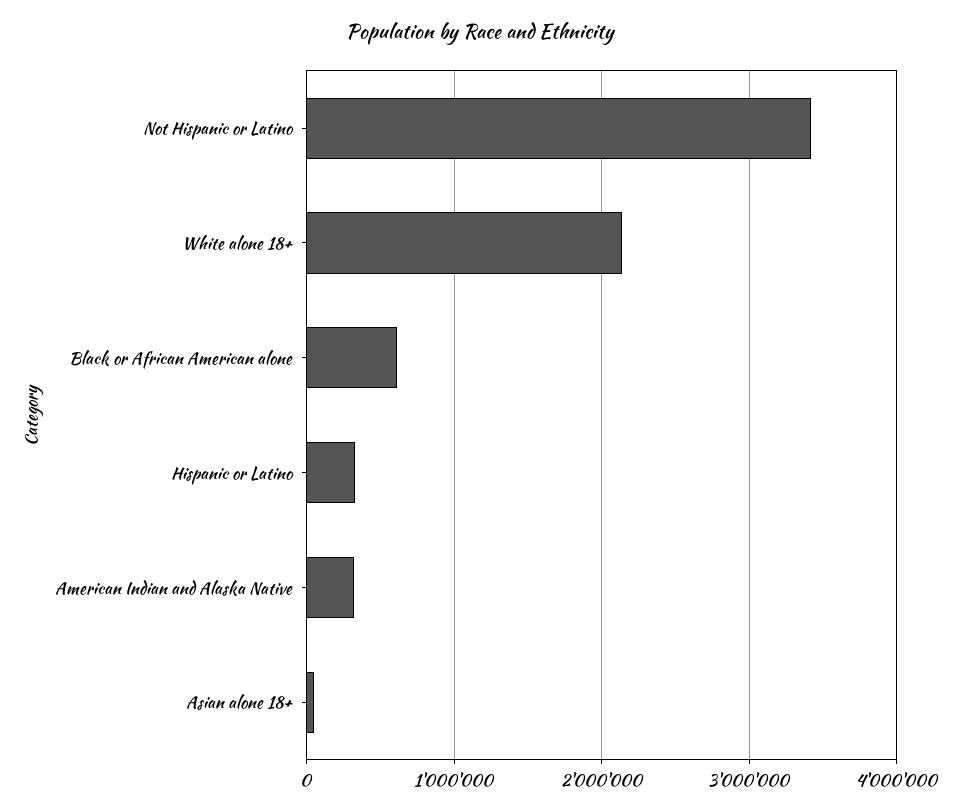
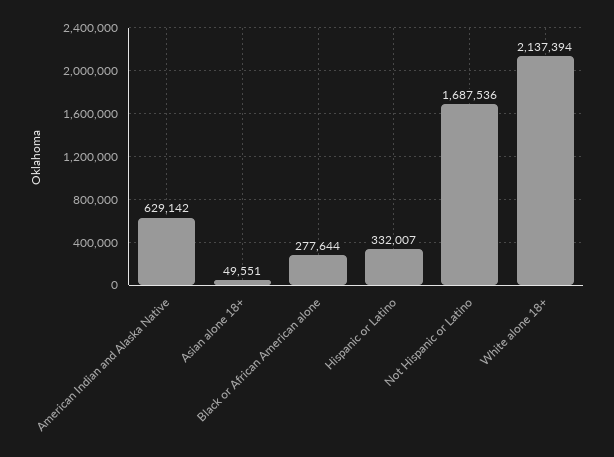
Not Hispanic or Latino: 3400000 -> 1687536
Black or African American alone: 600000 -> 277644
American Indian and Alaska Native: 300000 -> 629142

